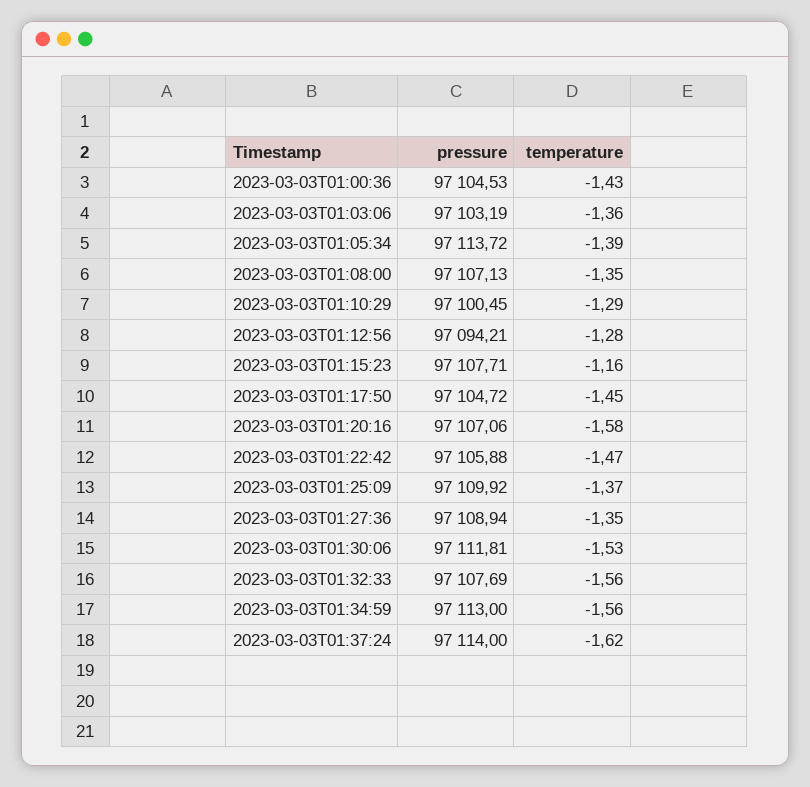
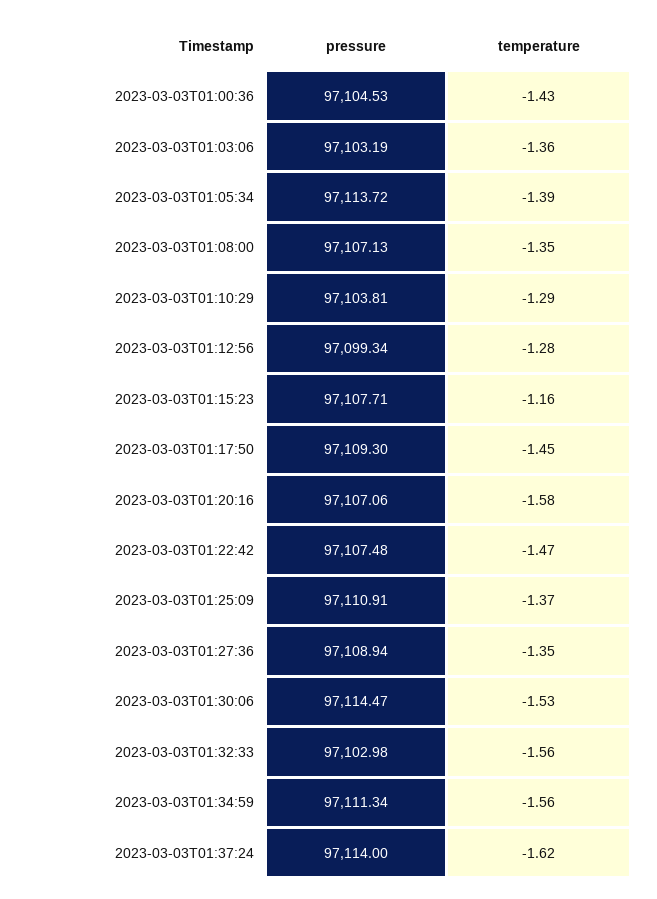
pressure, 2023-03-03T01:10:29: 97100.45 -> 97103.81
pressure, 2023-03-03T01:12:56: 97094.21 -> 97099.34
pressure, 2023-03-03T01:17:50: 97104.72 -> 97109.3
pressure, 2023-03-03T01:22:42: 97105.88 -> 97107.48
pressure, 2023-03-03T01:25:09: 97109.92 -> 97110.91
pressure, 2023-03-03T01:30:06: 97111.81 -> 97114.47
pressure, 2023-03-03T01:32:33: 97107.69 -> 97102.98
pressure, 2023-03-03T01:34:59: 97113 -> 97111.34

